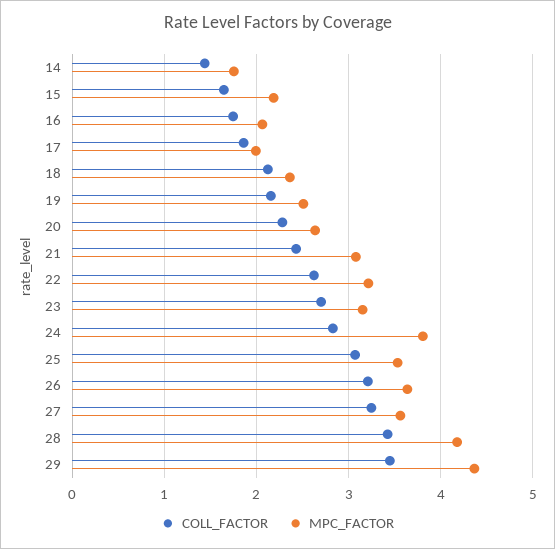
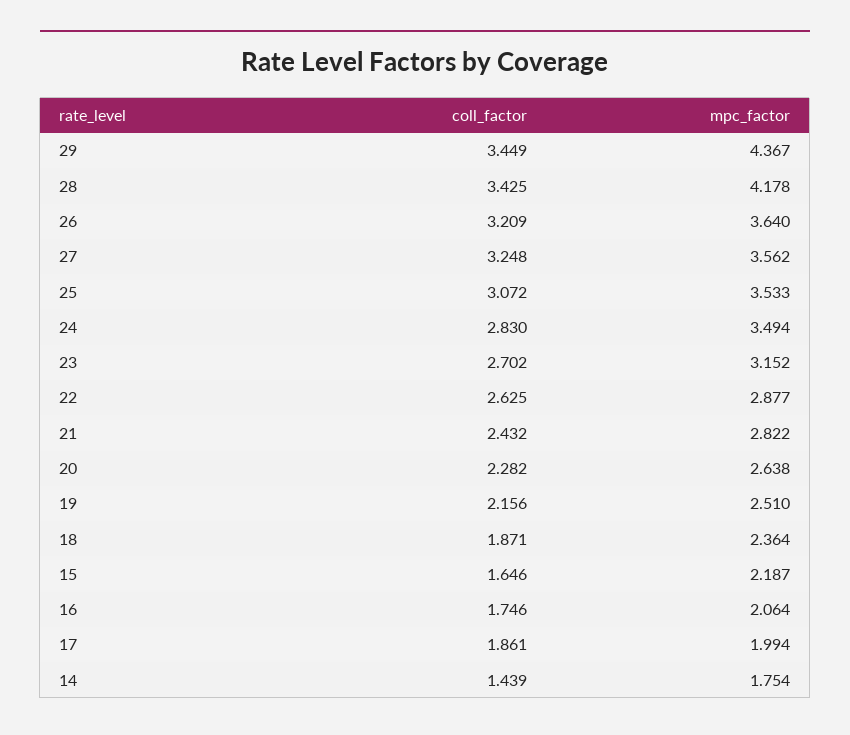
COLL_FACTOR, 18: 2.1 -> 1.871
MPC_FACTOR, 21: 3.1 -> 2.822
MPC_FACTOR, 22: 3.2 -> 2.877
MPC_FACTOR, 24: 3.8 -> 3.494

